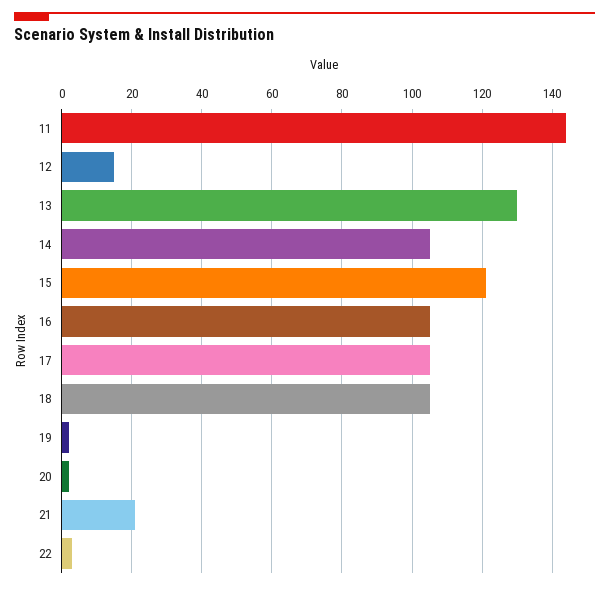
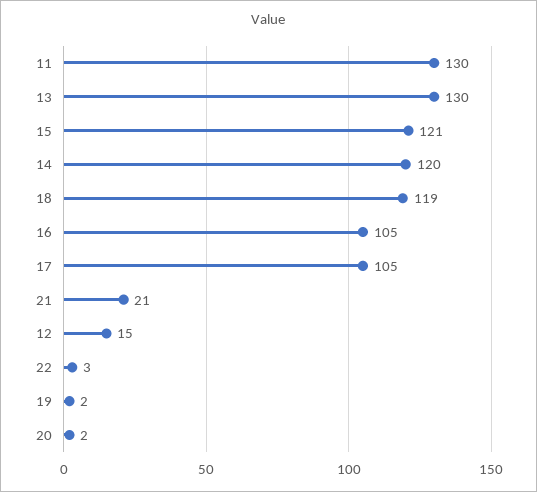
11: 145 -> 130
14: 105 -> 120
18: 105 -> 119

